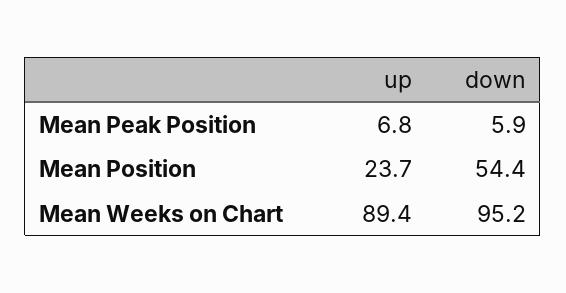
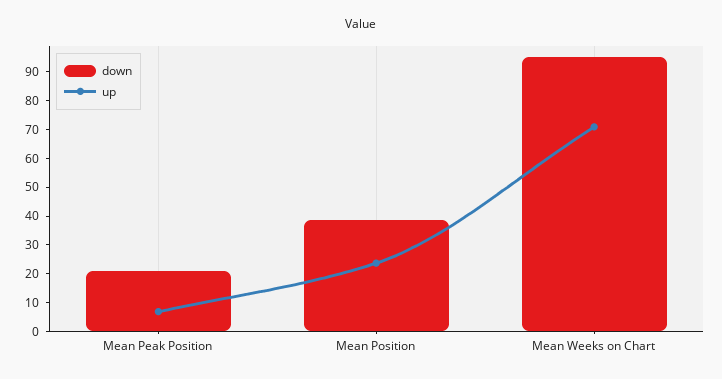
down, Mean Peak Position: 5.9 -> 20
down, Mean Position: 54.4 -> 40
up, Mean Weeks on Chart: 89.4 -> 70

